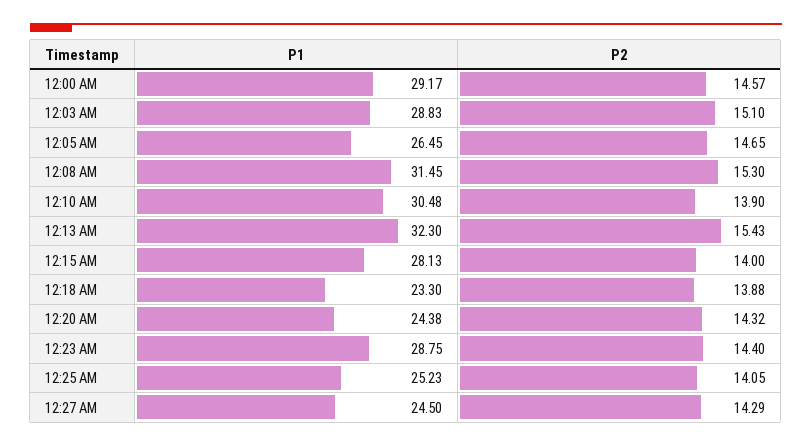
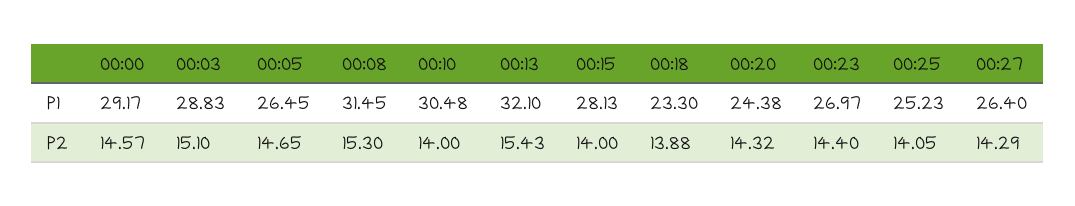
P2, 12:10 AM: 13.9 -> 14
P1, 12:13 AM: 32.3 -> 32.1
P1, 12:23 AM: 28.75 -> 26.97
P1, 12:27 AM: 24.5 -> 26.4

